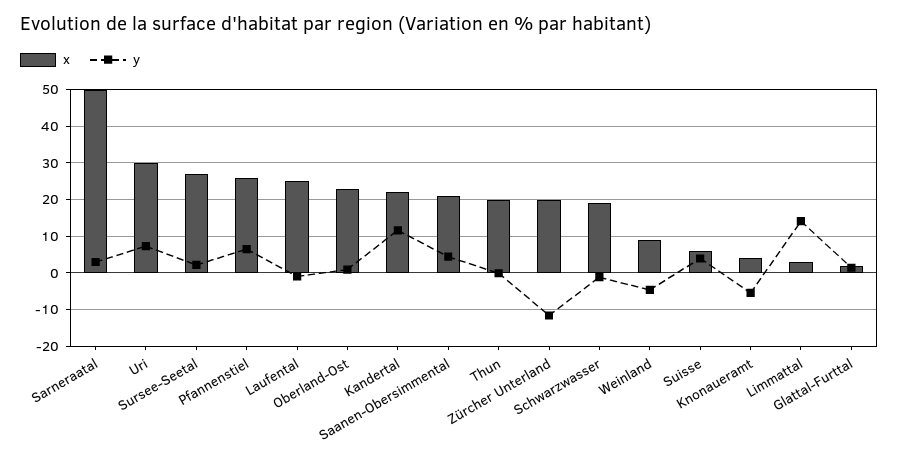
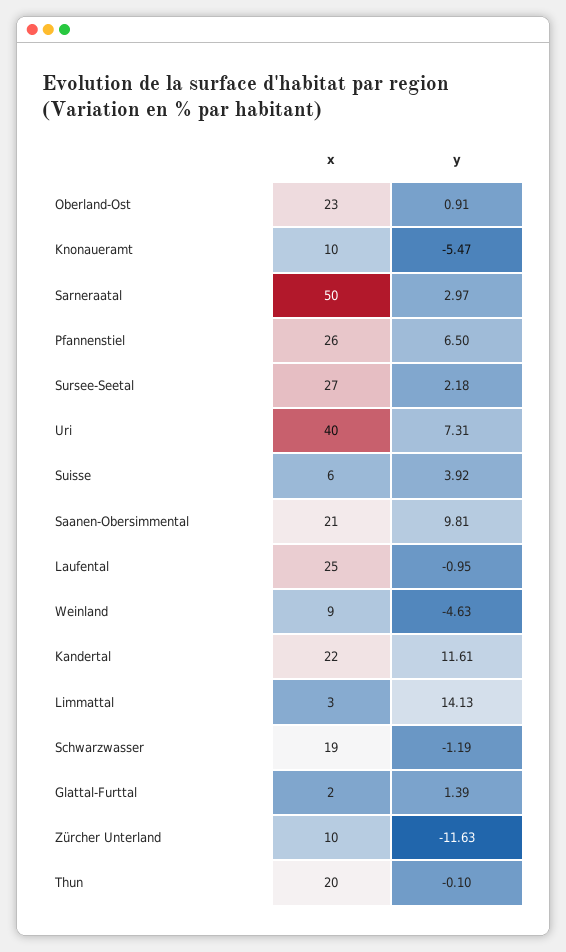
x, Uri: 30 -> 40
y, Saanen-Obersimmental: 4 -> 9.81
x, Zürcher Unterland: 20 -> 10
x, Knonaueramt: 4 -> 10

